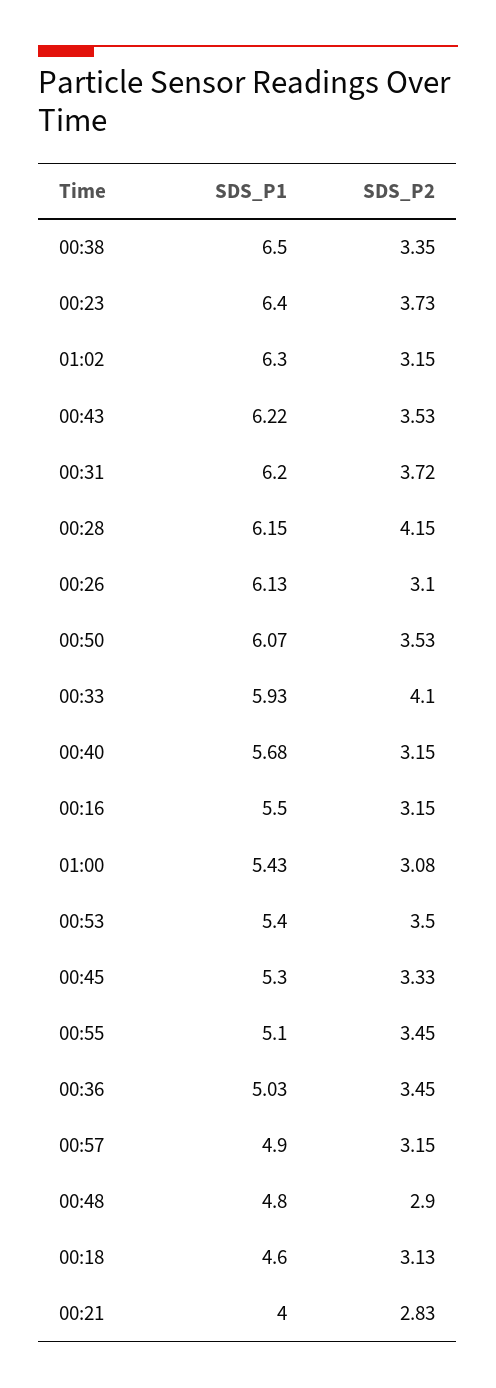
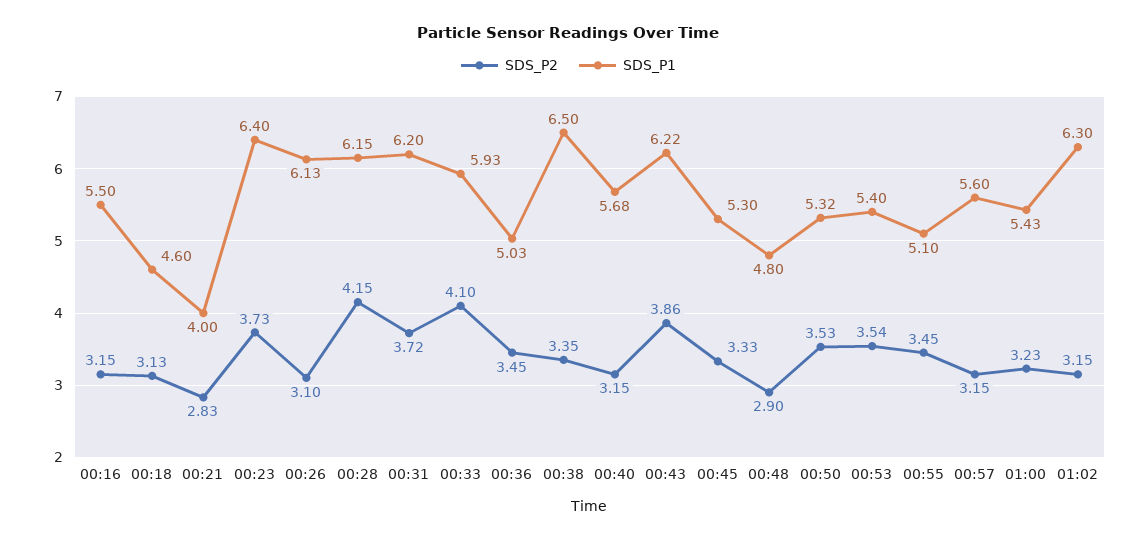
SDS_P2, 00:43: 3.53 -> 3.86
SDS_P1, 00:50: 6.07 -> 5.32
SDS_P2, 01:00: 3.08 -> 3.23
SDS_P2, 00:53: 3.5 -> 3.54
SDS_P1, 00:57: 4.9 -> 5.6

